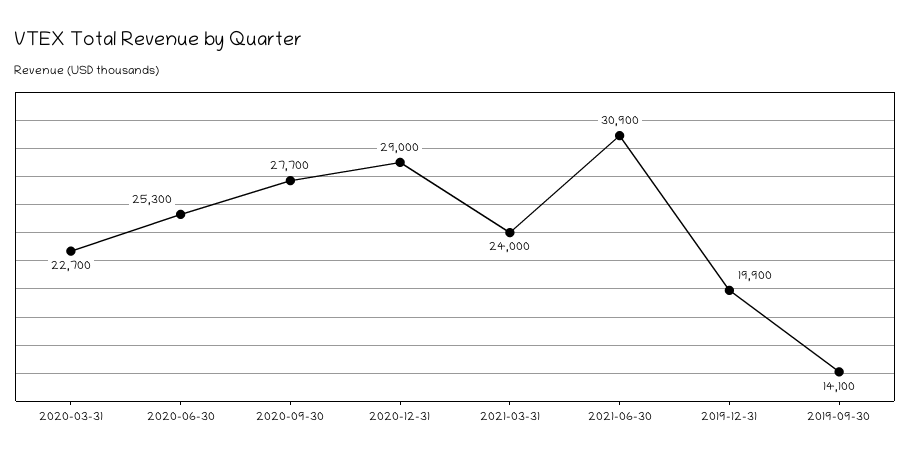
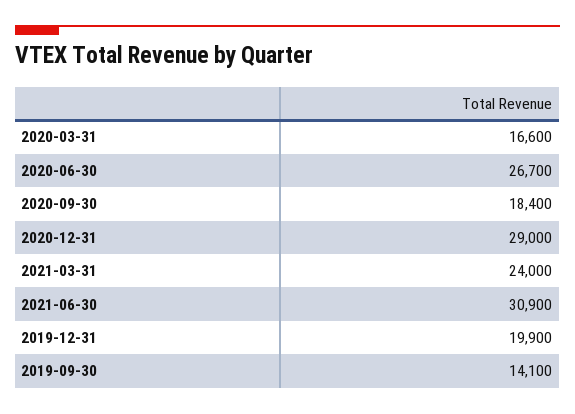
2020-03-31: 22700 -> 16600
2020-06-30: 25300 -> 26700
2020-09-30: 27700 -> 18400

